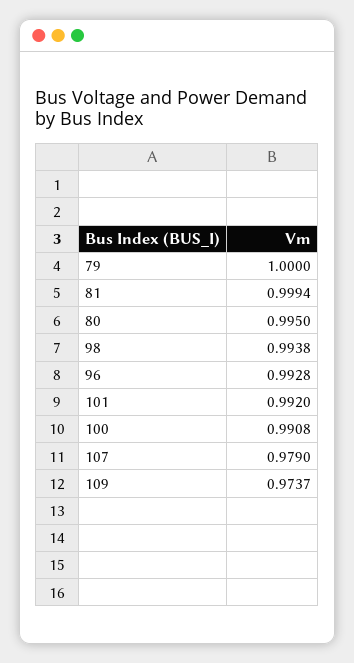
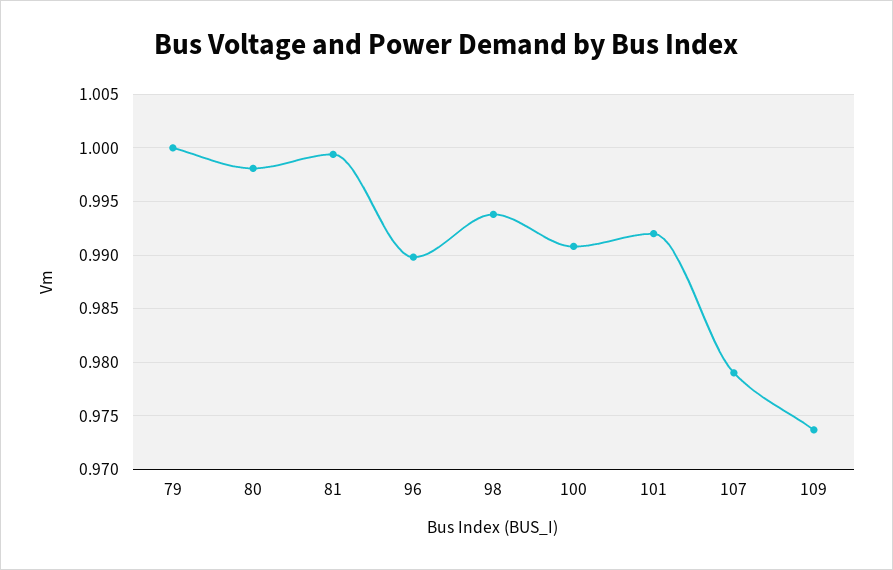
80: 0.995 -> 0.998
96: 0.9928 -> 0.99

